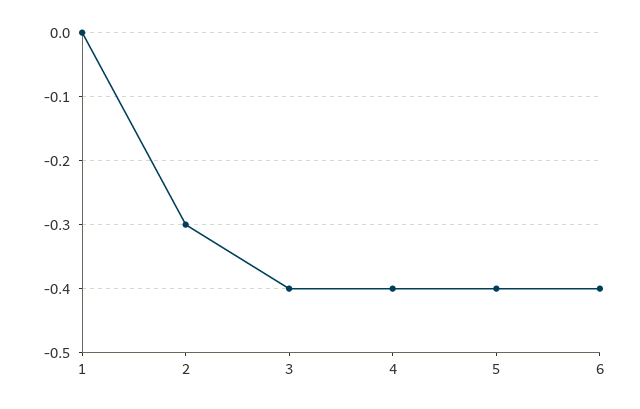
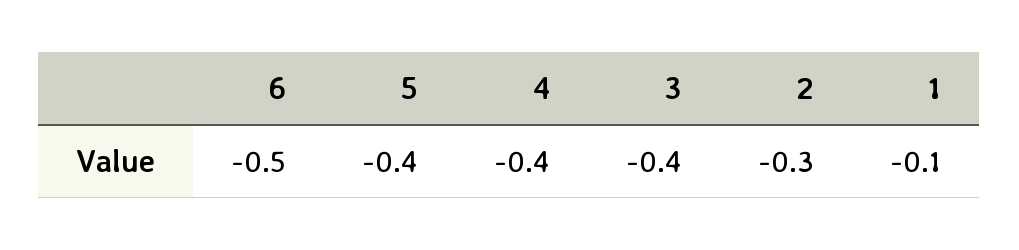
1: 0 -> -0.1
6: -0.4 -> -0.5

